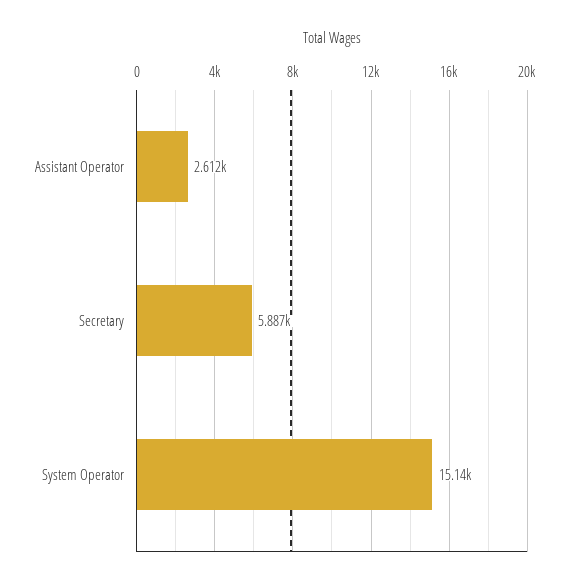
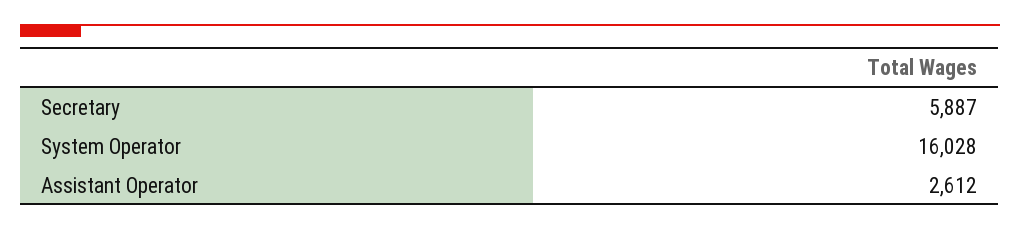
System Operator: 15140 -> 16028

